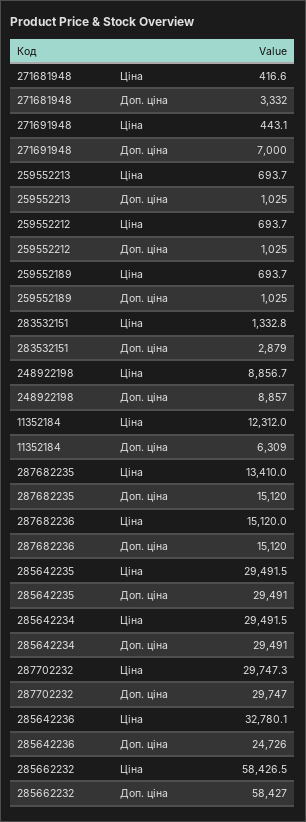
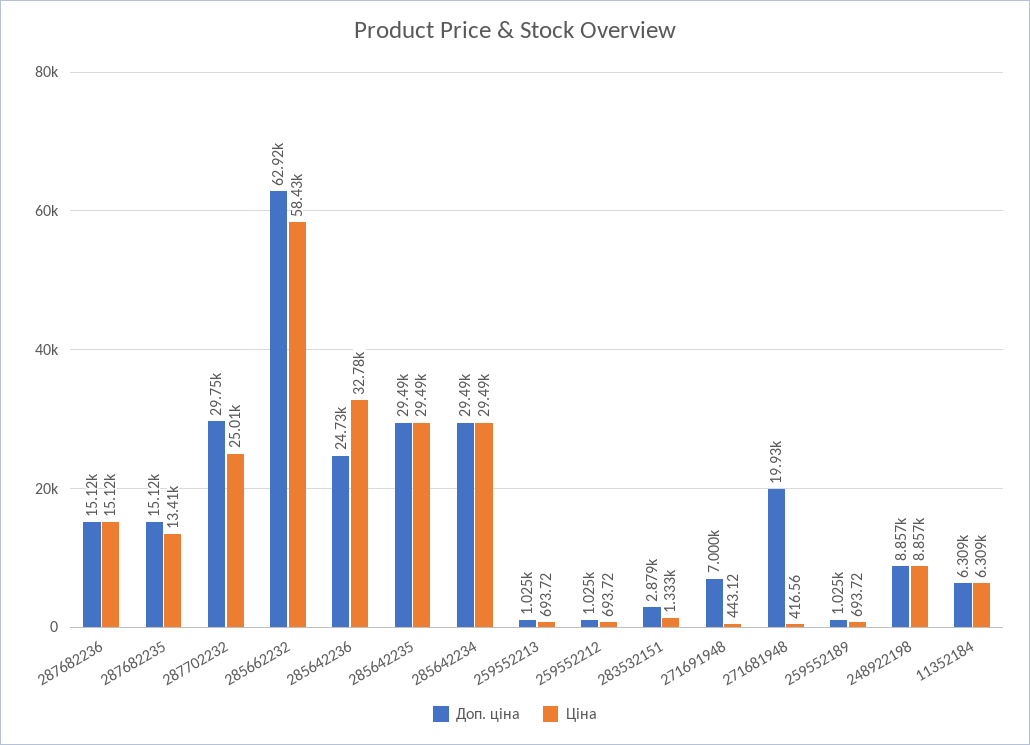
Доп. ціна, 271681948: 3332 -> 19930
Ціна, 11352184: 12312 -> 6309
Ціна, 287702232: 29747.3 -> 25010
Доп. ціна, 285662232: 58427 -> 62920

